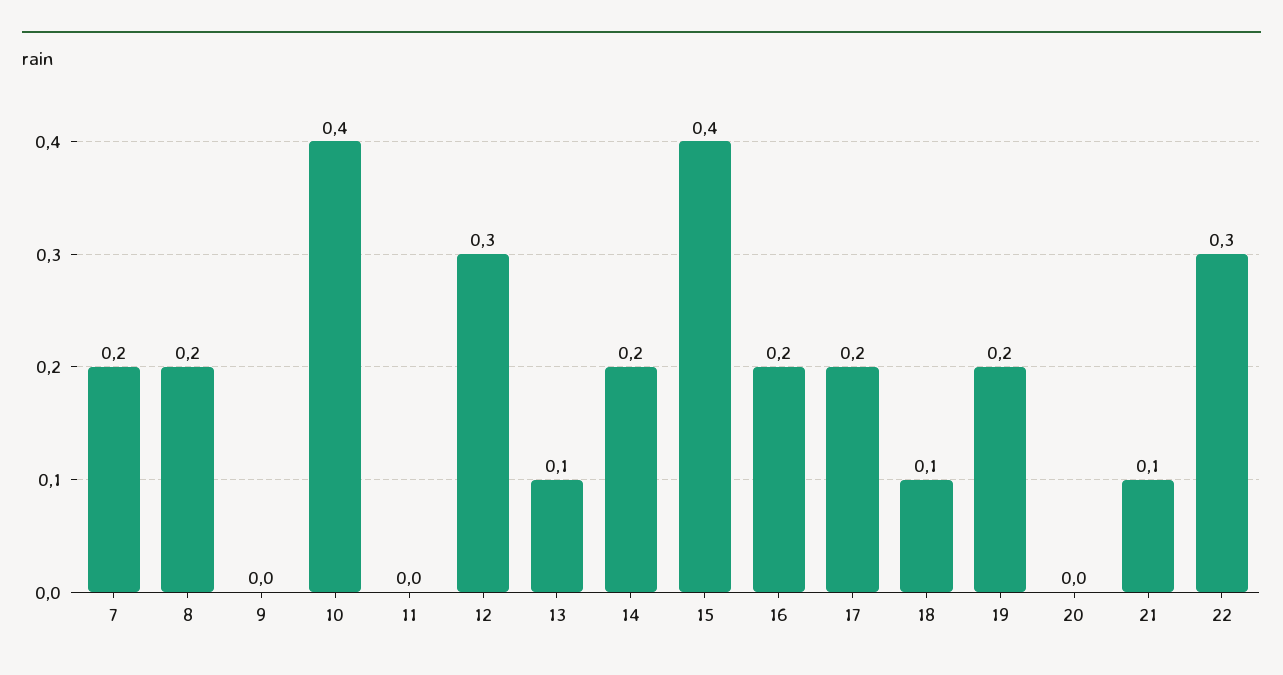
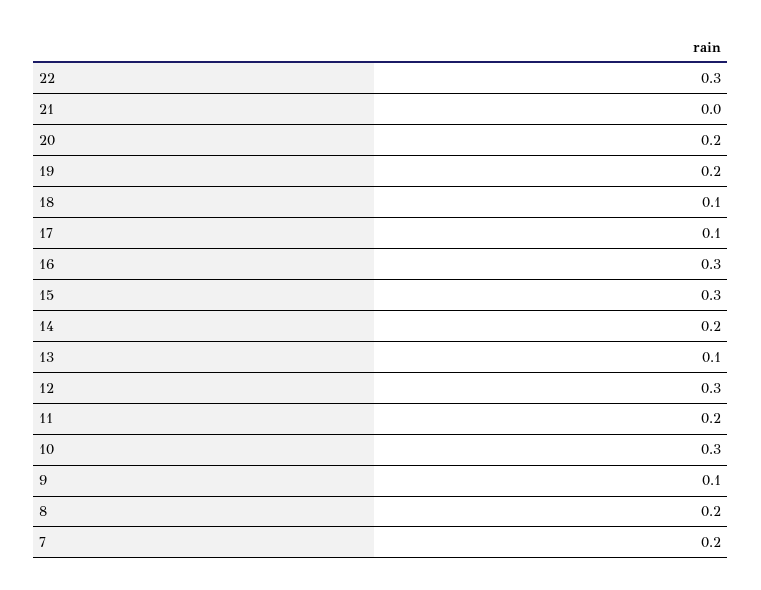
9: 0 -> 0.1
10: 0.4 -> 0.3
11: 0 -> 0.2
15: 0.4 -> 0.3
16: 0.2 -> 0.3
17: 0.2 -> 0.1
20: 0 -> 0.2
21: 0.1 -> 0

